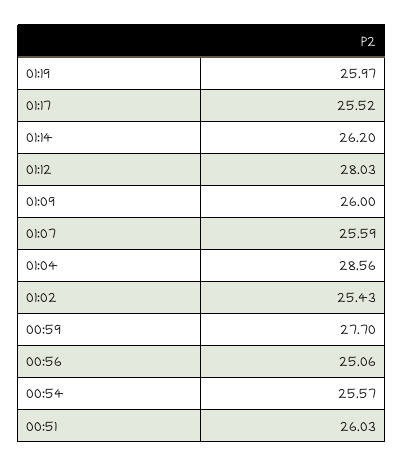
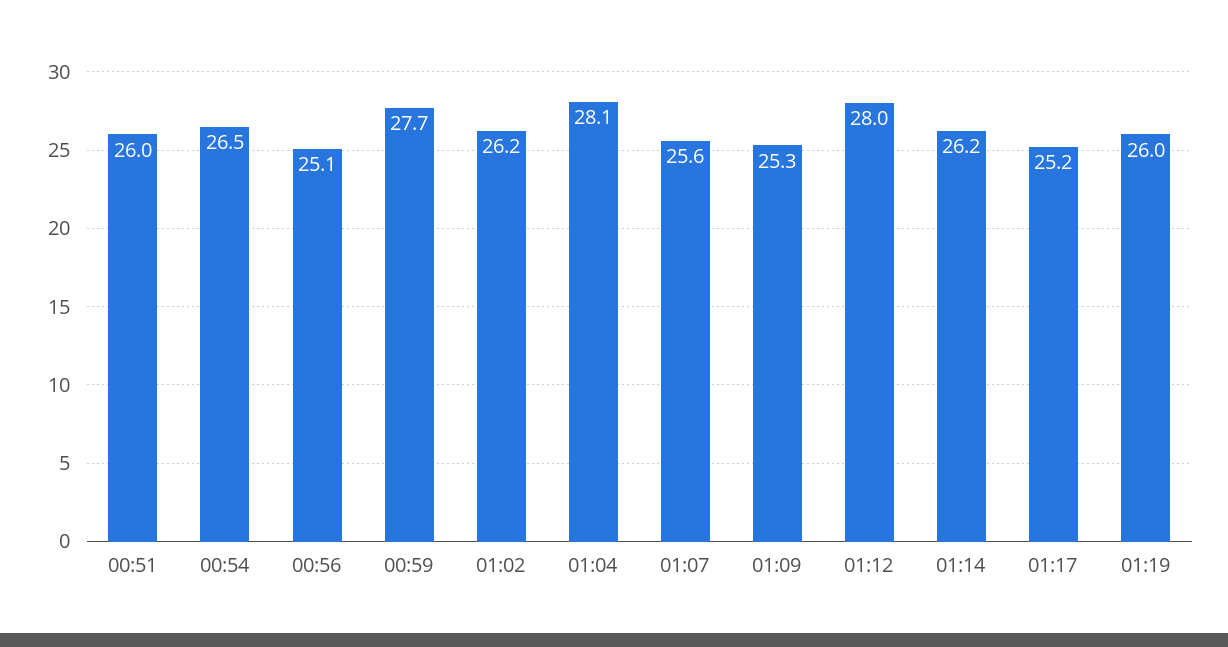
01:17: 25.52 -> 25.2
01:09: 26 -> 25.3
01:04: 28.56 -> 28.1
01:02: 25.43 -> 26.2
00:54: 25.57 -> 26.5

